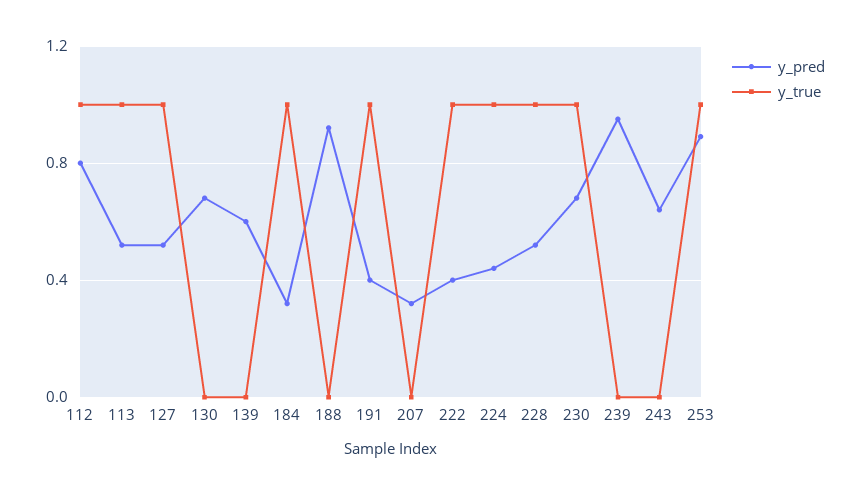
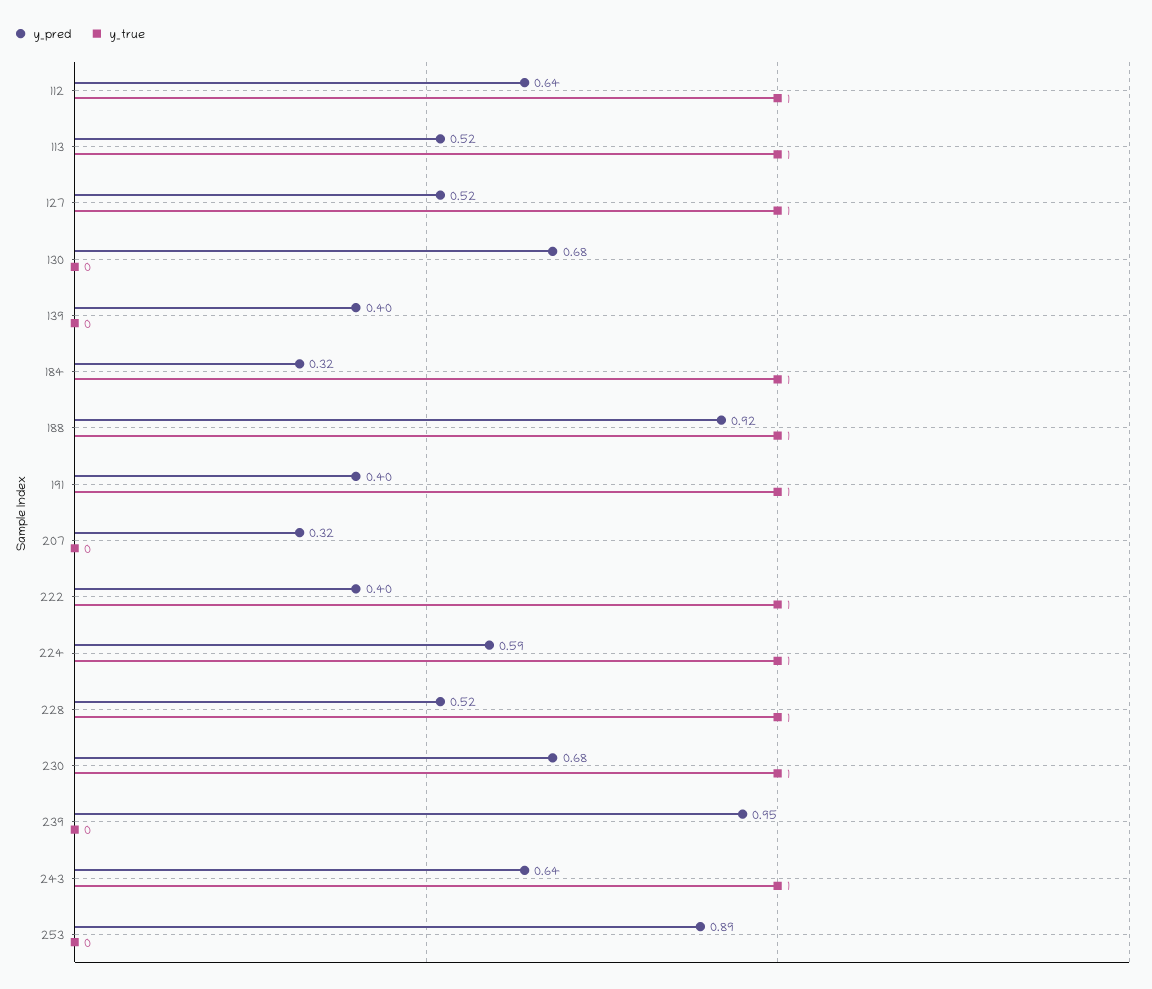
y_pred, 112: 0.8 -> 0.64
y_pred, 139: 0.6 -> 0.4
y_true, 188: 0 -> 1
y_pred, 224: 0.45 -> 0.59
y_true, 243: 0 -> 1
y_true, 253: 1 -> 0

